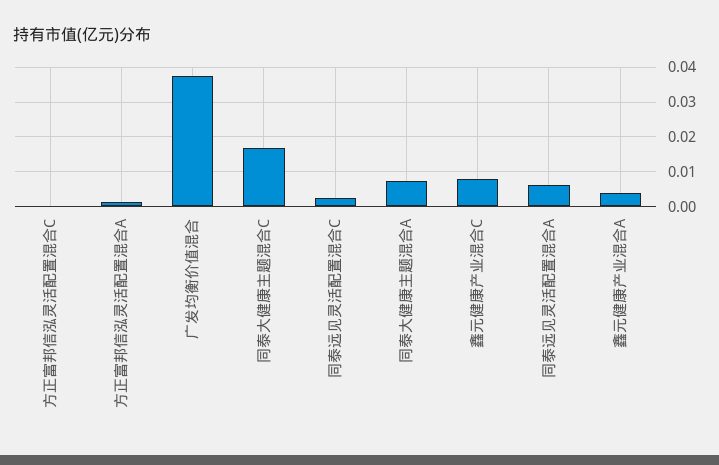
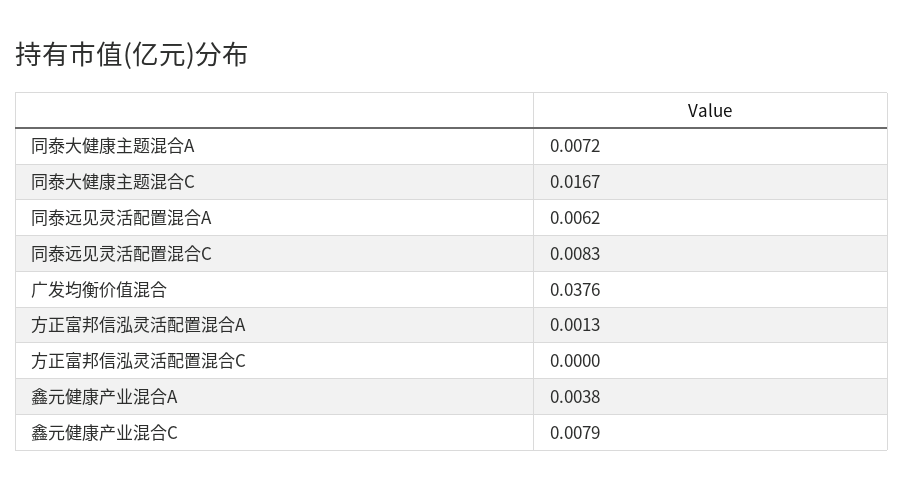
同泰远见灵活配置混合C: 0.002 -> 0.0083

